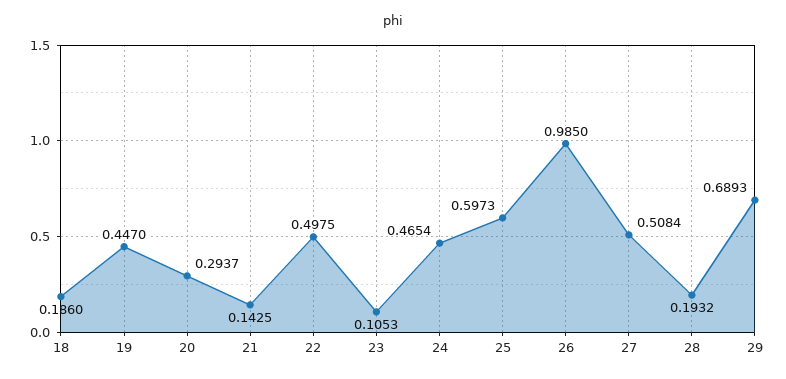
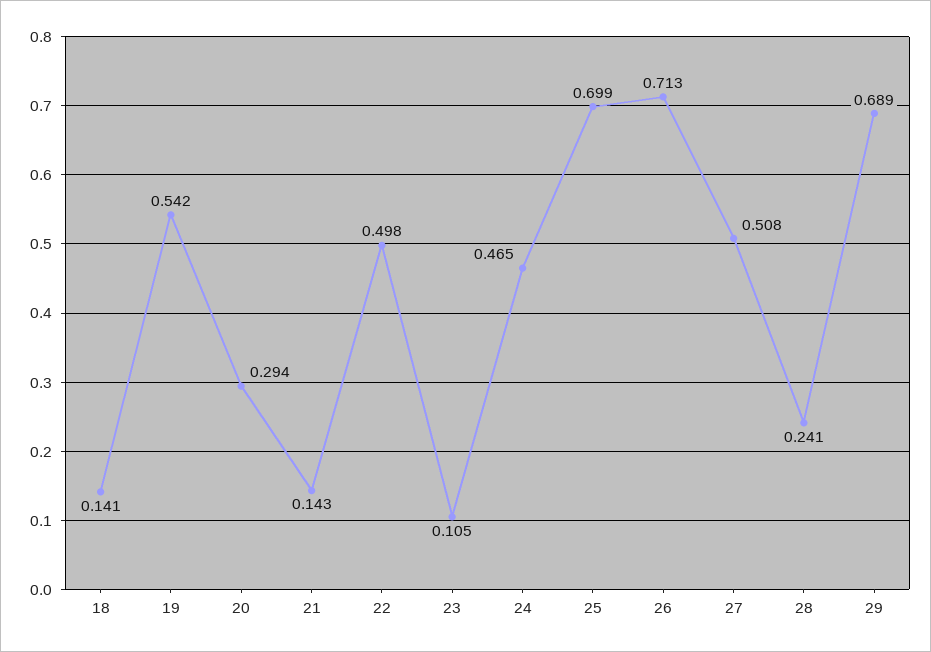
18: 0.186 -> 0.141
19: 0.447 -> 0.542
25: 0.5973 -> 0.699
26: 0.985 -> 0.713
28: 0.1932 -> 0.241

